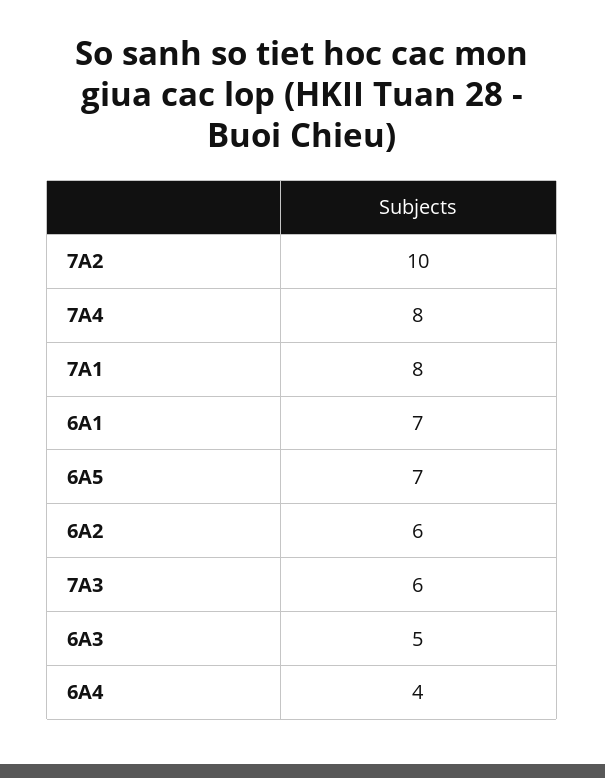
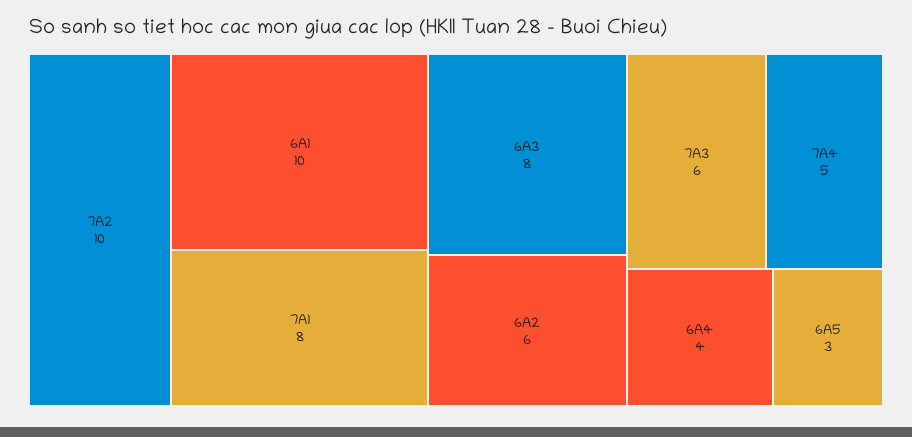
7A4: 8 -> 5
6A1: 7 -> 10
6A5: 7 -> 3
6A3: 5 -> 8

